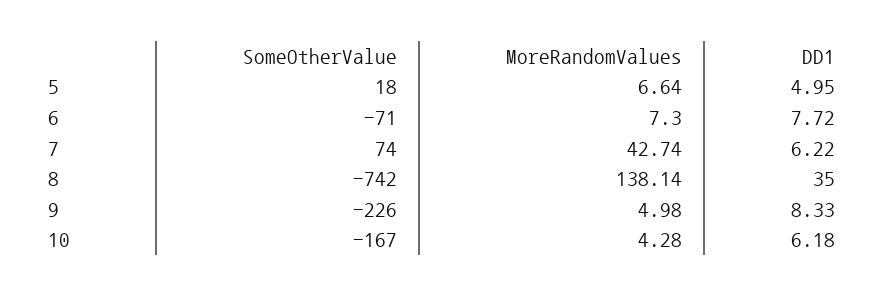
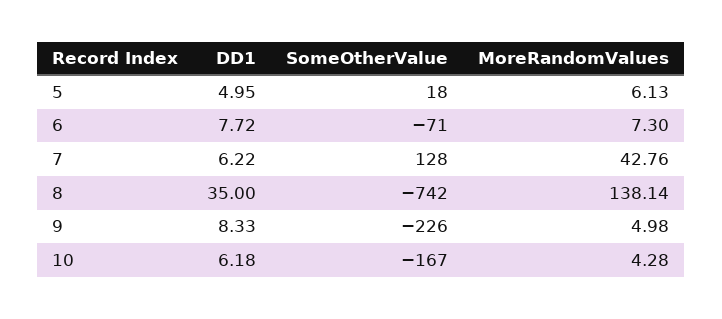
MoreRandomValues, 5: 6.64 -> 6.13
SomeOtherValue, 7: 74 -> 128
MoreRandomValues, 7: 42.74 -> 42.76

